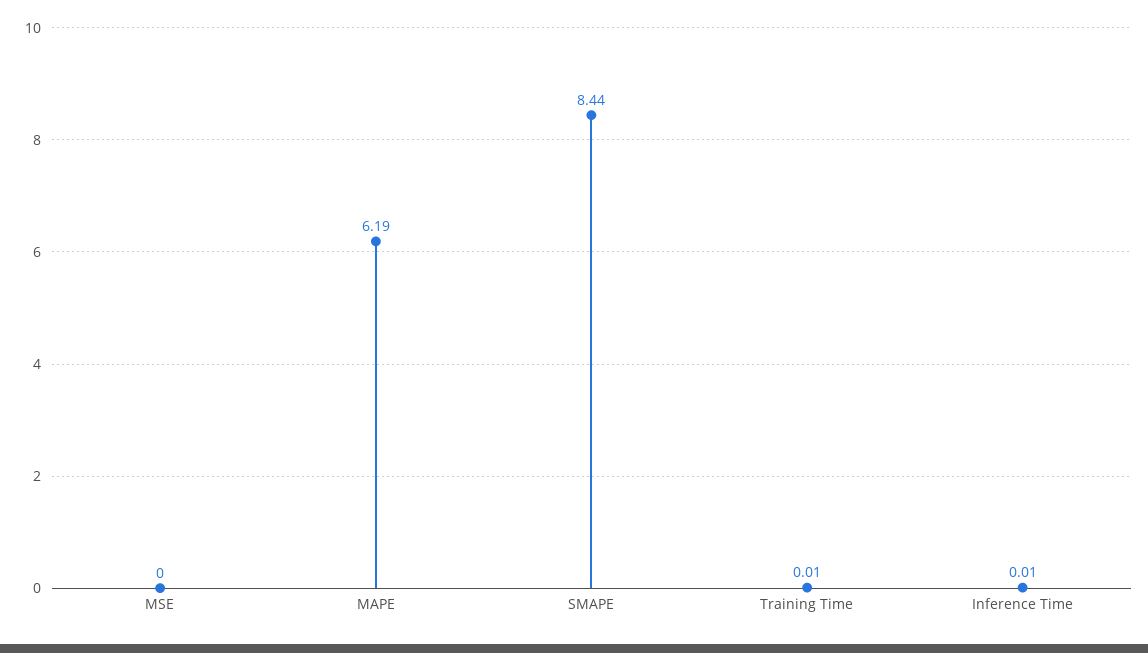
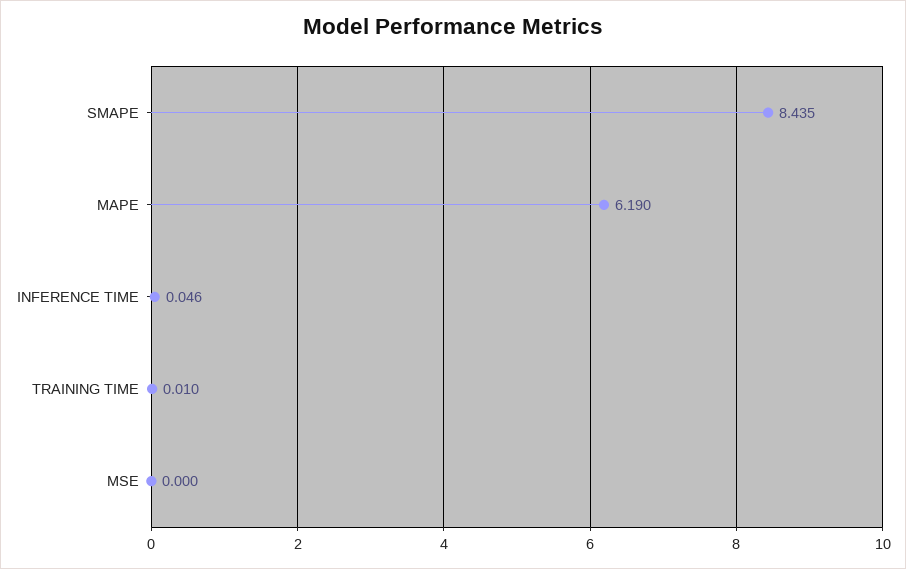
Inference Time: 0.01 -> 0.046

